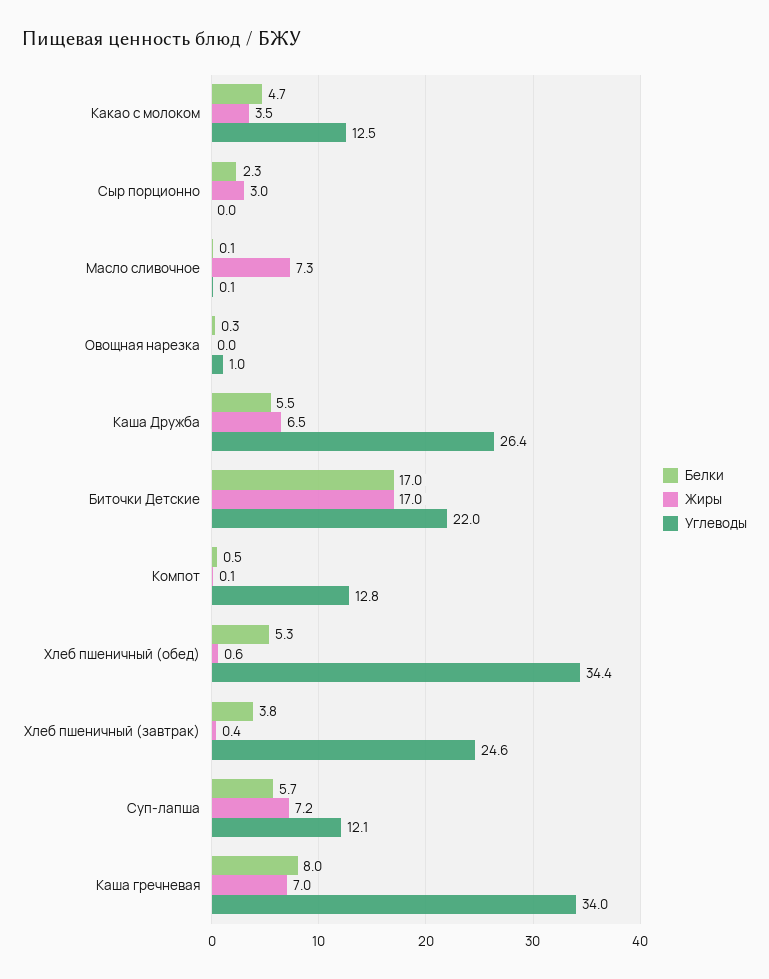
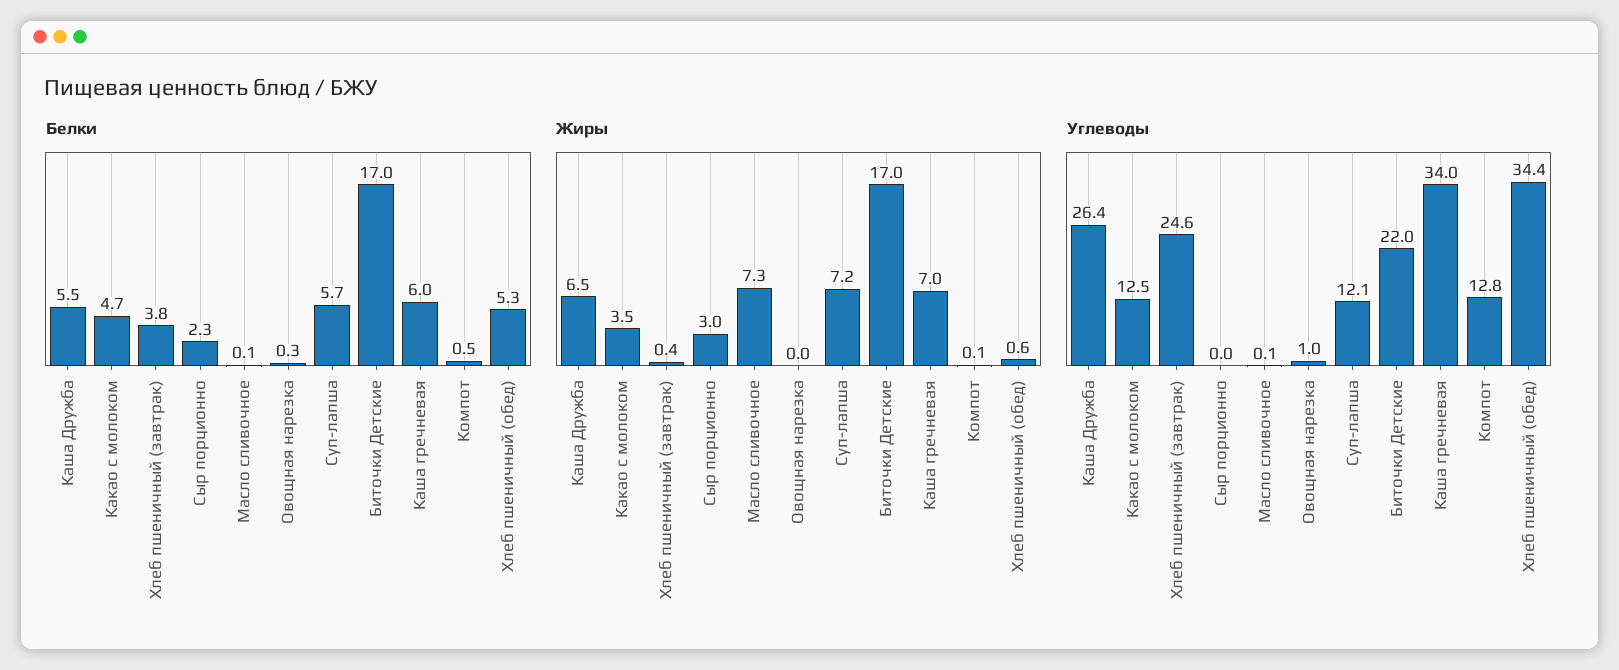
Белки, Каша гречневая: 8 -> 6

